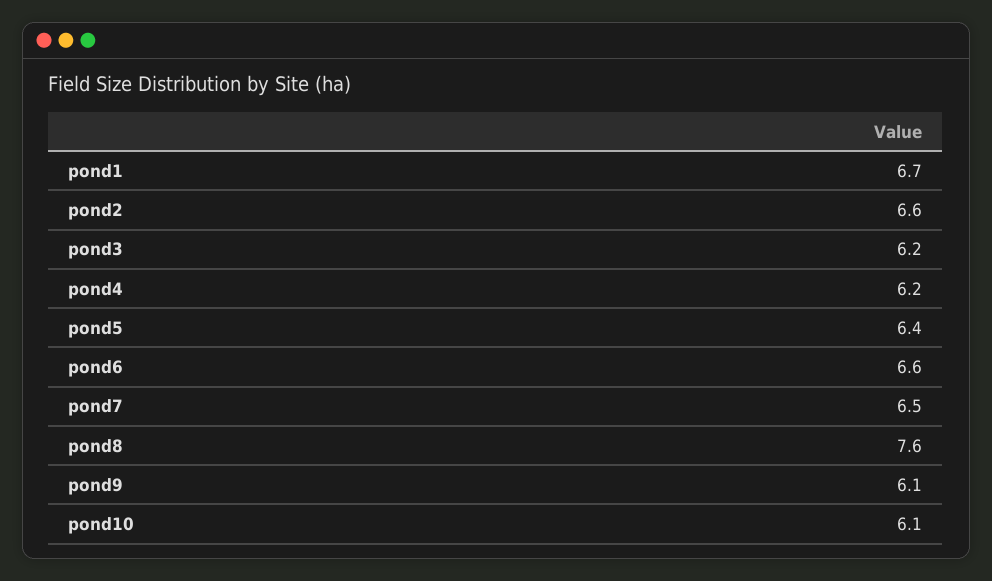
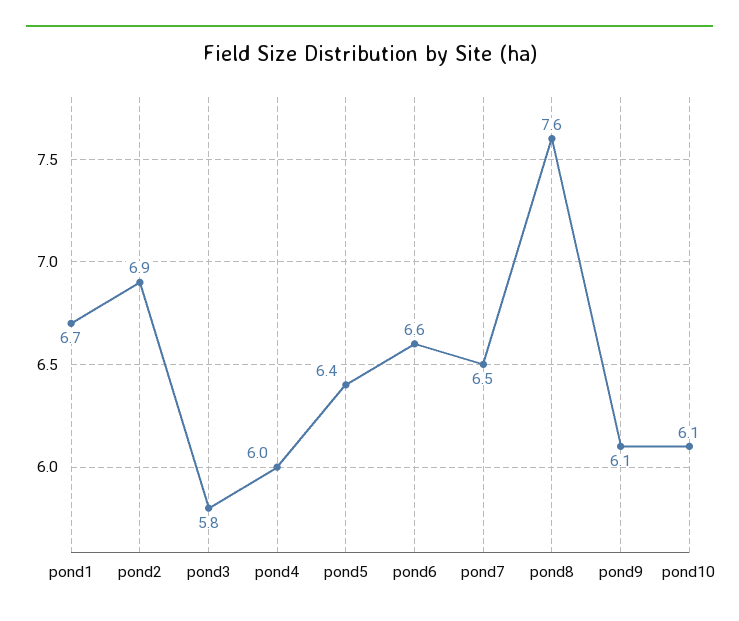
pond2: 6.6 -> 6.9
pond3: 6.2 -> 5.8
pond4: 6.2 -> 6

